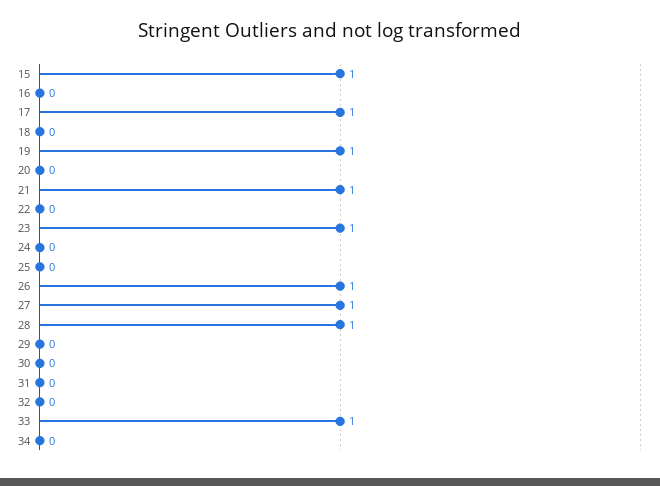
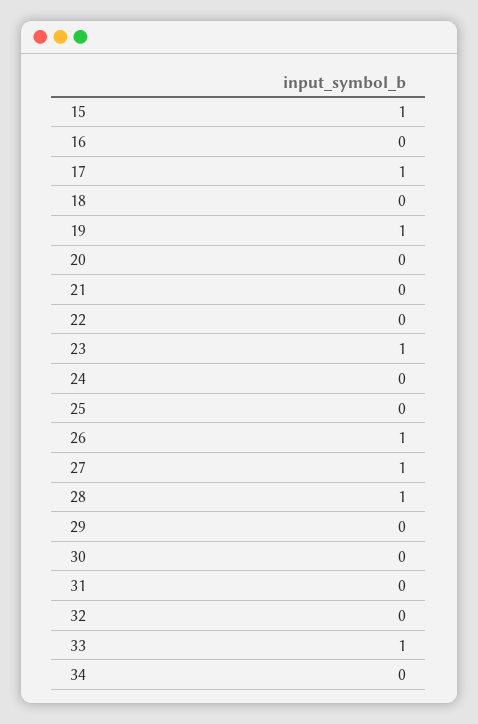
21: 1 -> 0

